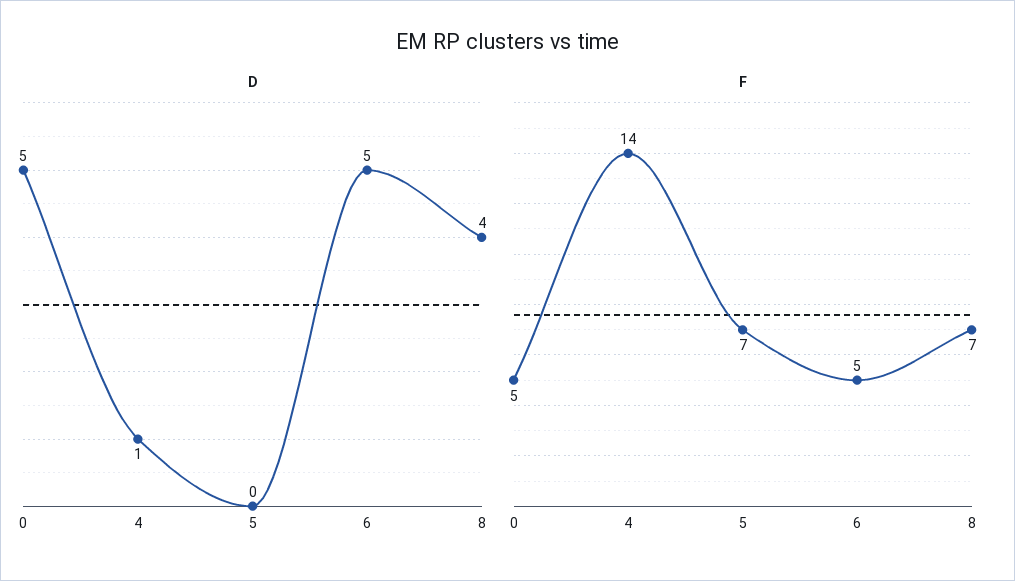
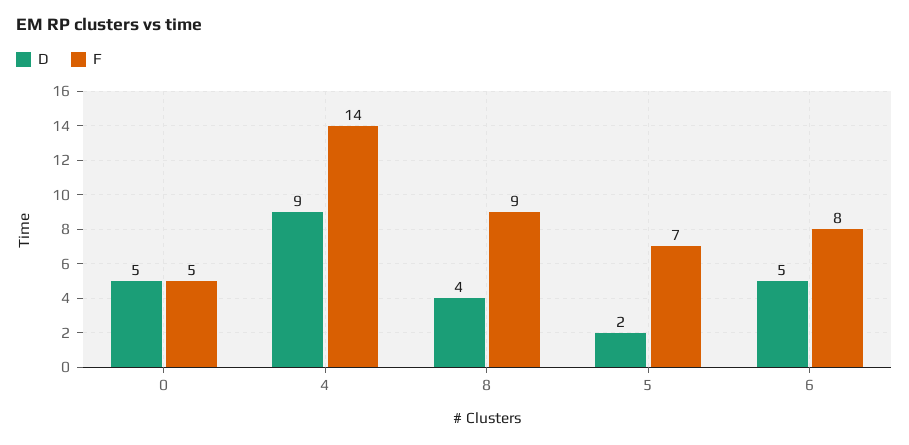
D, 4: 1 -> 9
D, 5: 0 -> 2
F, 6: 5 -> 8
F, 8: 7 -> 9

